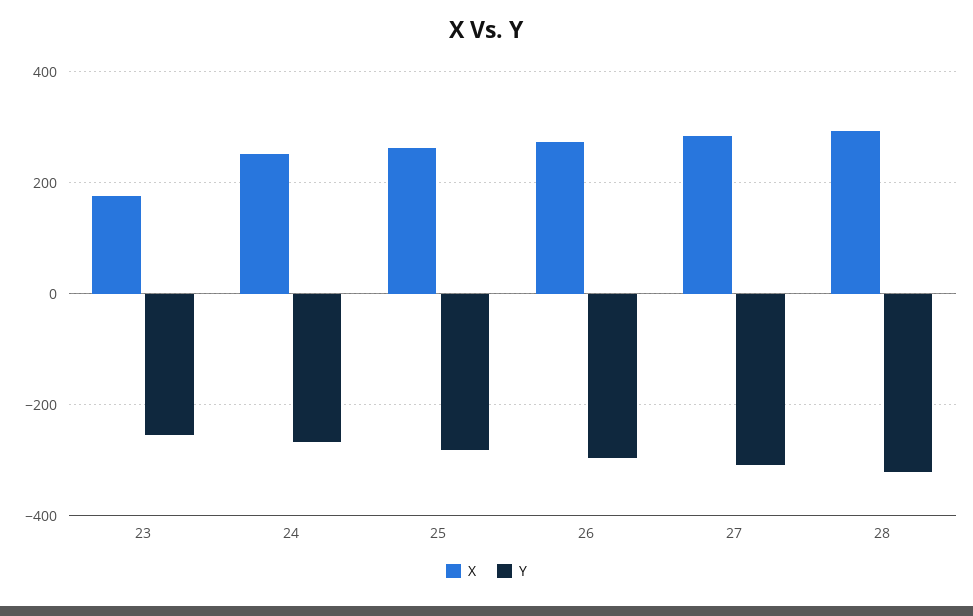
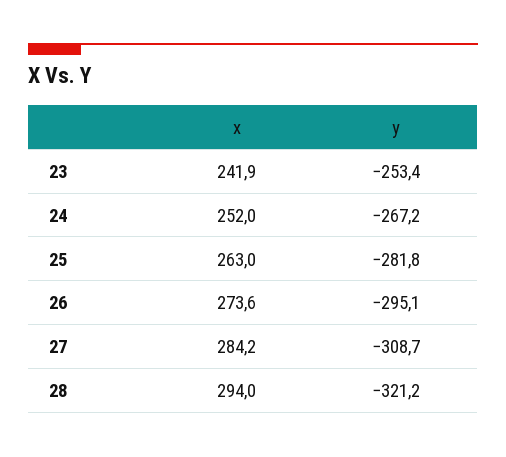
X, 23: 180 -> 241.9

